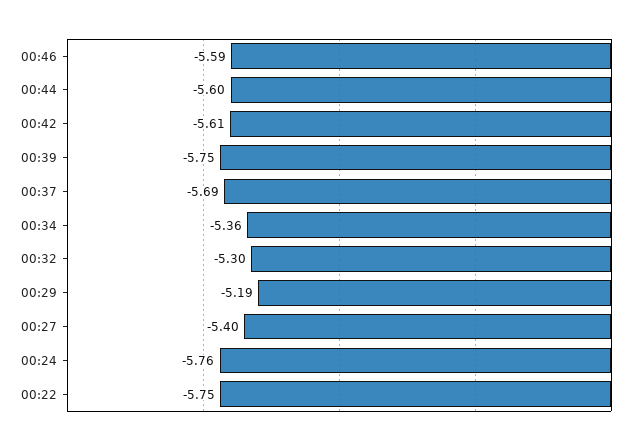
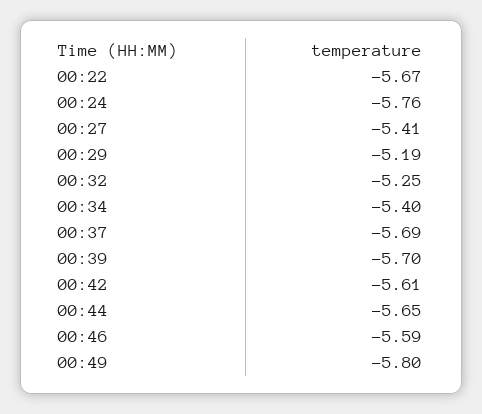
00:44: -5.6 -> -5.65
00:39: -5.75 -> -5.7
00:34: -5.36 -> -5.4
00:32: -5.3 -> -5.25
00:27: -5.4 -> -5.41
00:22: -5.75 -> -5.67
00:49: none -> -5.8

